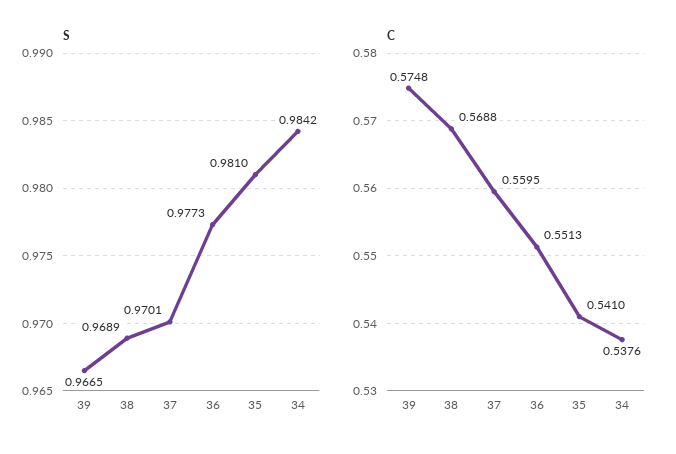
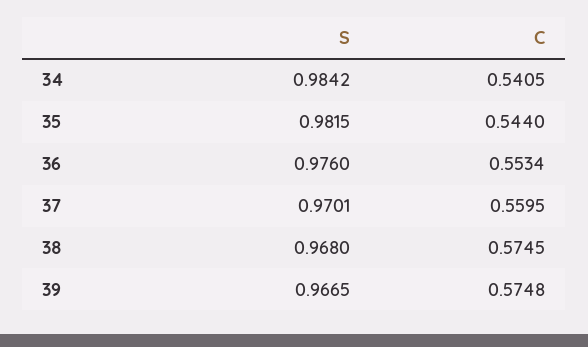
S, 38: 0.9689 -> 0.968
S, 36: 0.9773 -> 0.976
S, 35: 0.981 -> 0.9815
C, 38: 0.5688 -> 0.5745
C, 36: 0.5513 -> 0.5534
C, 35: 0.541 -> 0.544
C, 34: 0.5376 -> 0.5405

